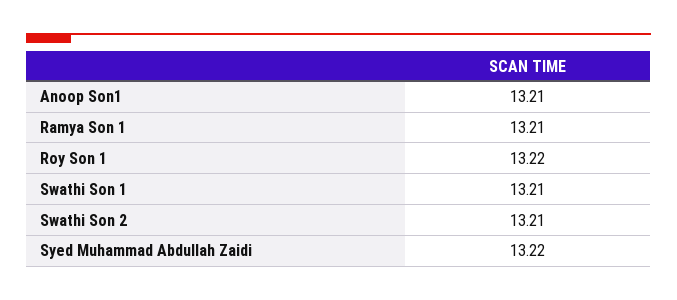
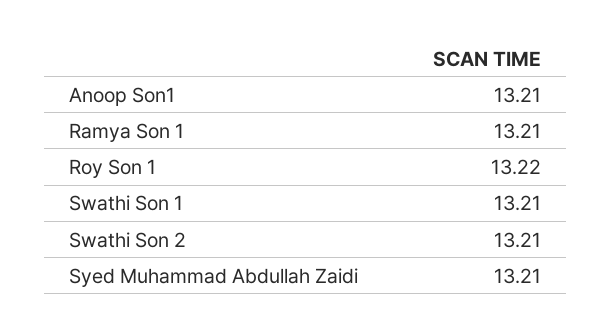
Syed Muhammad Abdullah Zaidi: 13.22 -> 13.21

